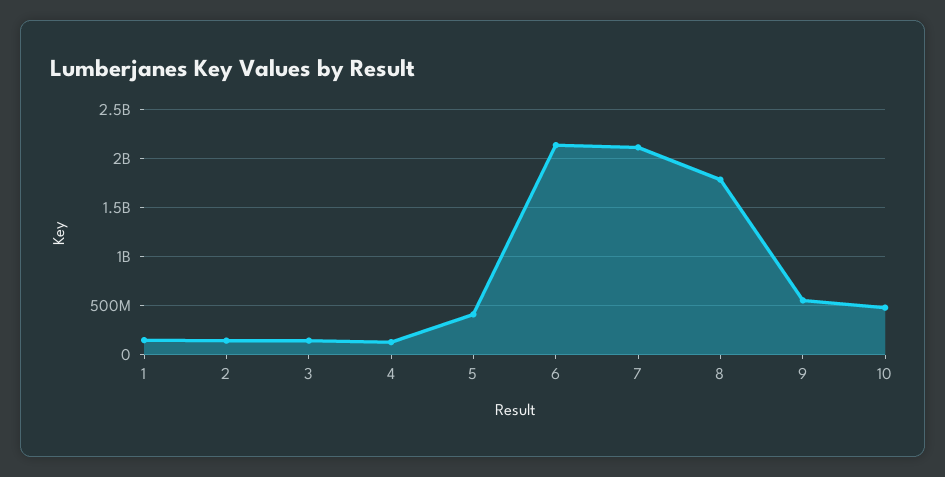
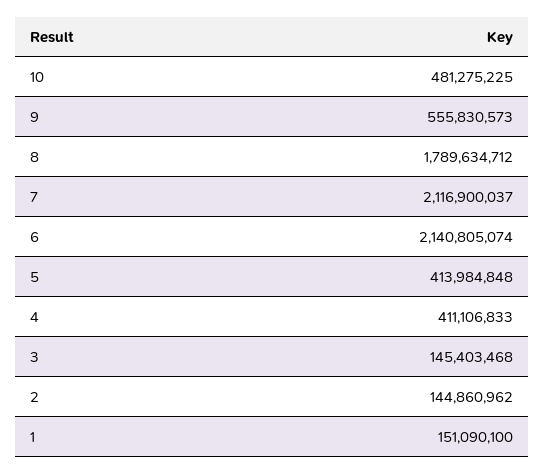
4: 100000000 -> 411106833

